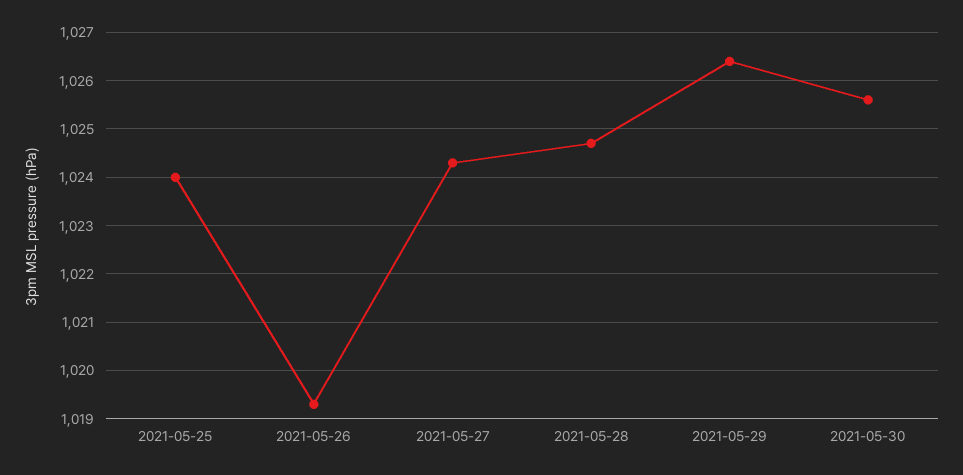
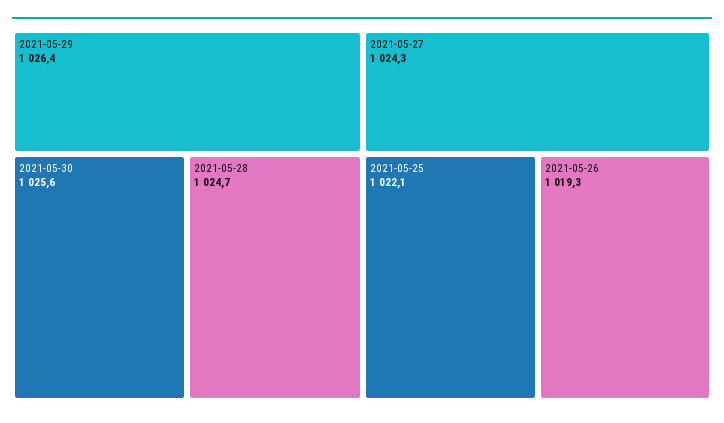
2021-05-25: 1024 -> 1022.1

